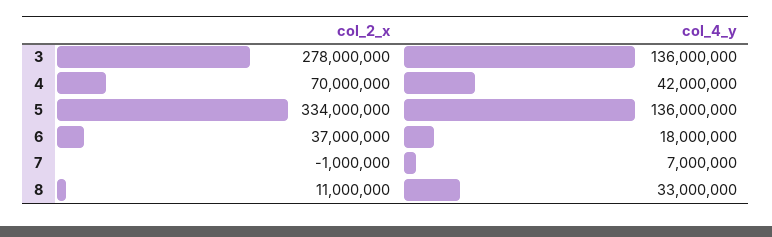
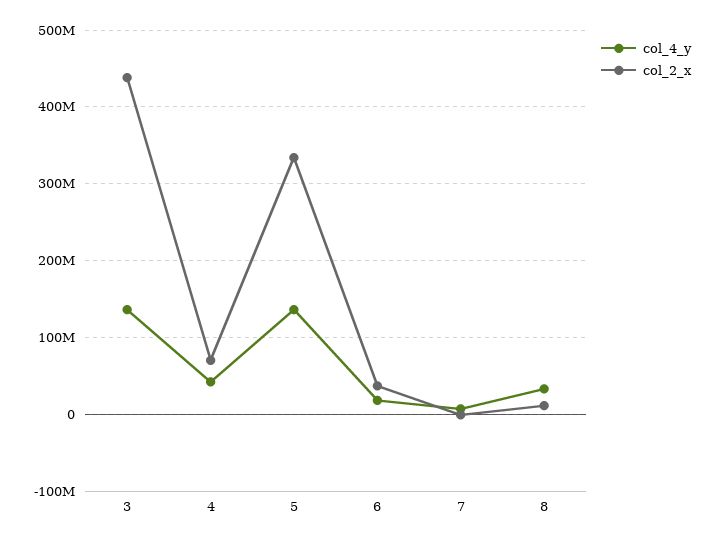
col_2_x, 3: 278000000 -> 440000000

